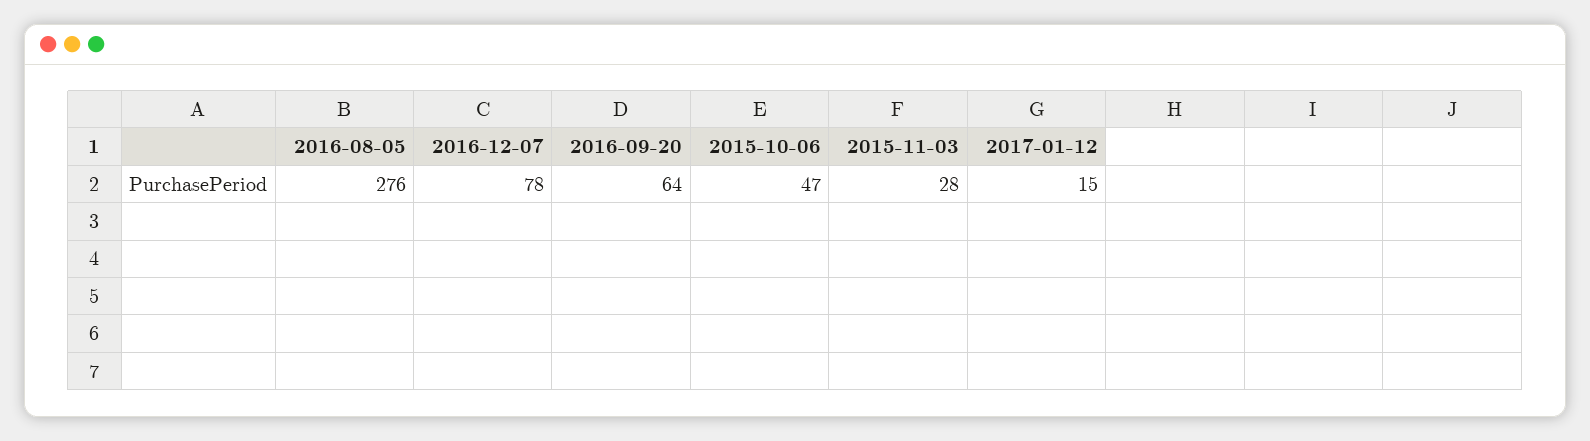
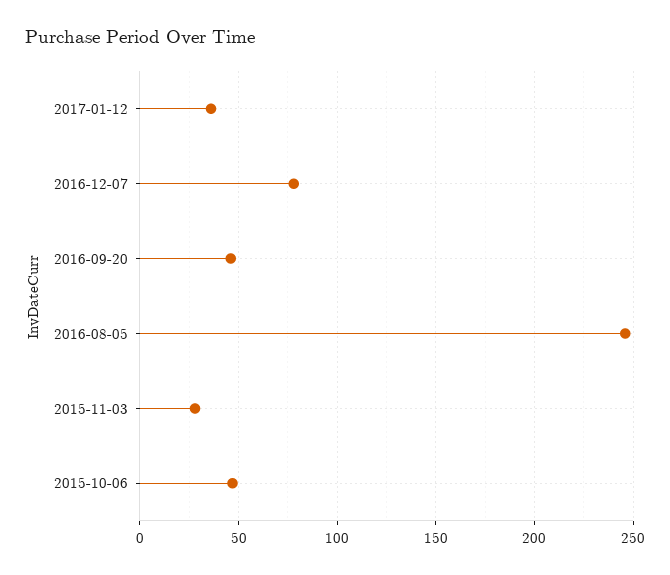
2016-08-05: 276 -> 245
2016-09-20: 64 -> 45
2017-01-12: 15 -> 35

